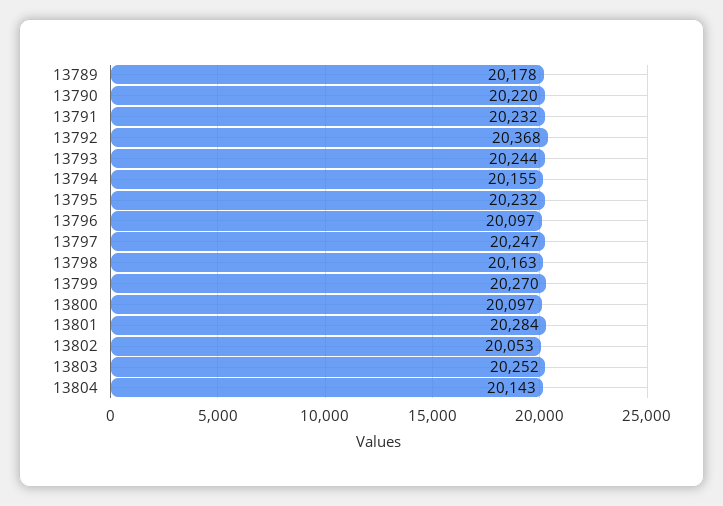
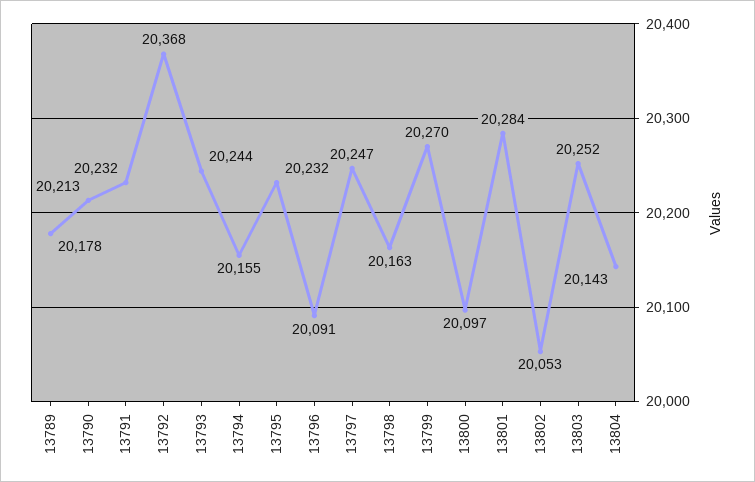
13790: 20220 -> 20213
13796: 20097 -> 20091

